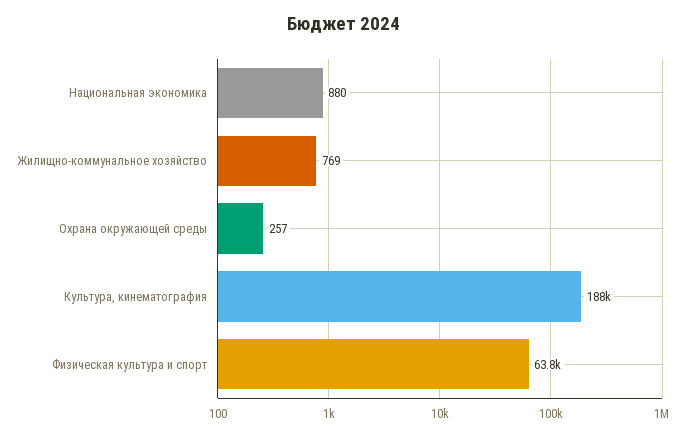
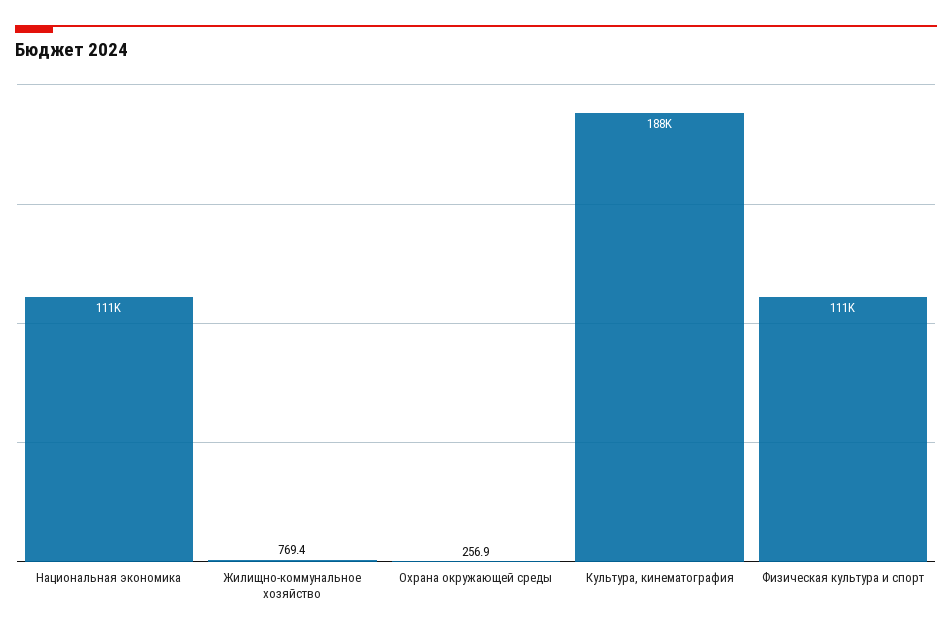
Национальная экономика: 880 -> 111000
Физическая культура и спорт: 63800 -> 111000

